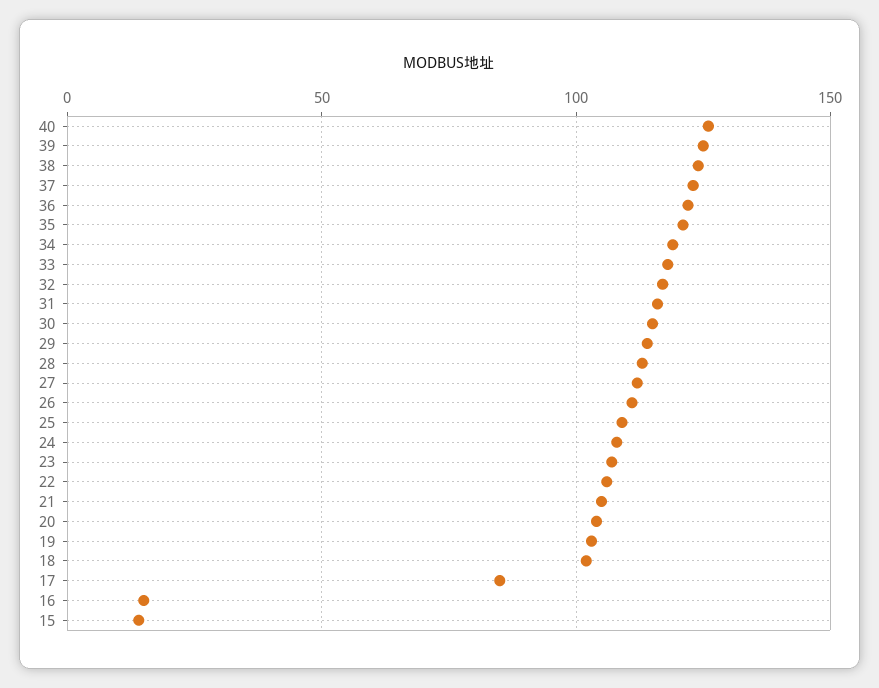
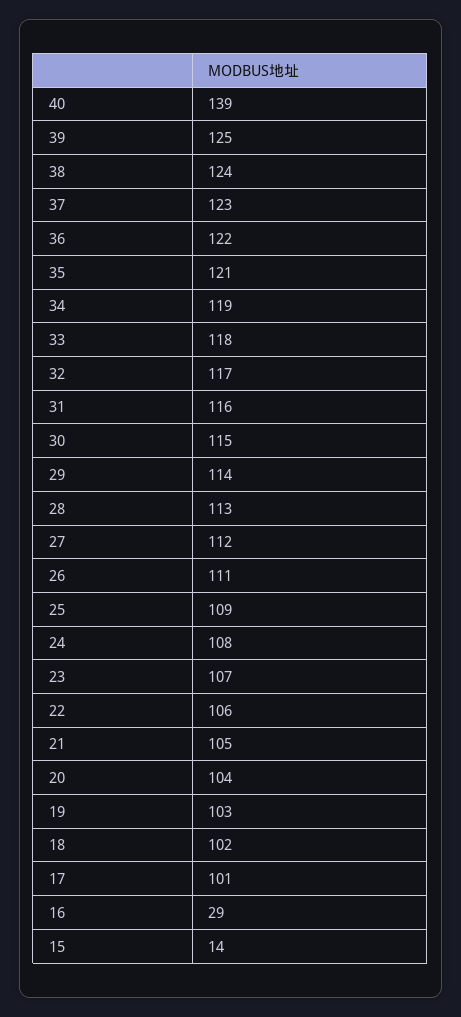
40: 125 -> 139
17: 85 -> 101
16: 15 -> 29

